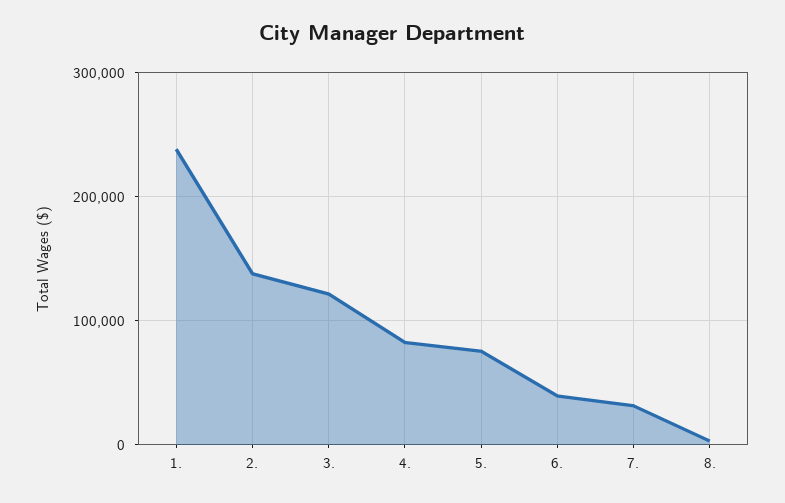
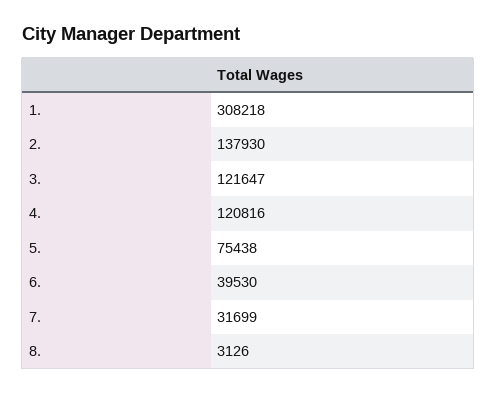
1.: 240000 -> 308218
4.: 80000 -> 120816

